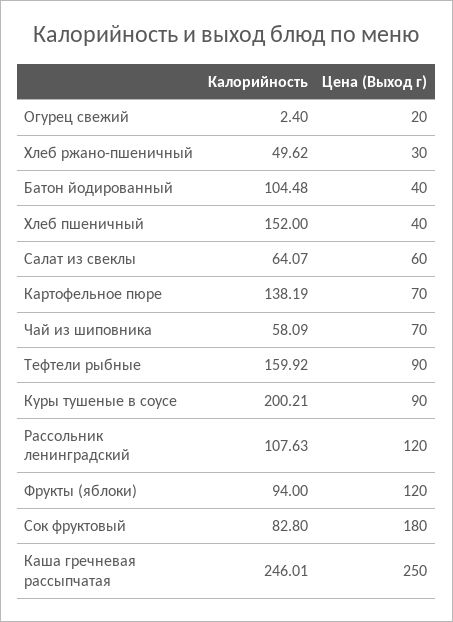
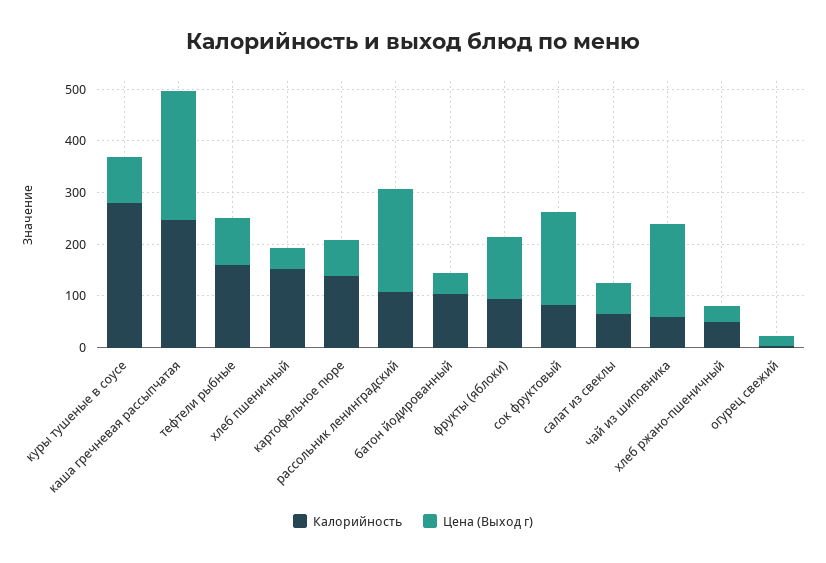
Цена (Выход г), Чай из шиповника: 70 -> 180
Калорийность, Куры тушеные в соусе: 200.21 -> 280
Цена (Выход г), Рассольник ленинградский: 120 -> 200

